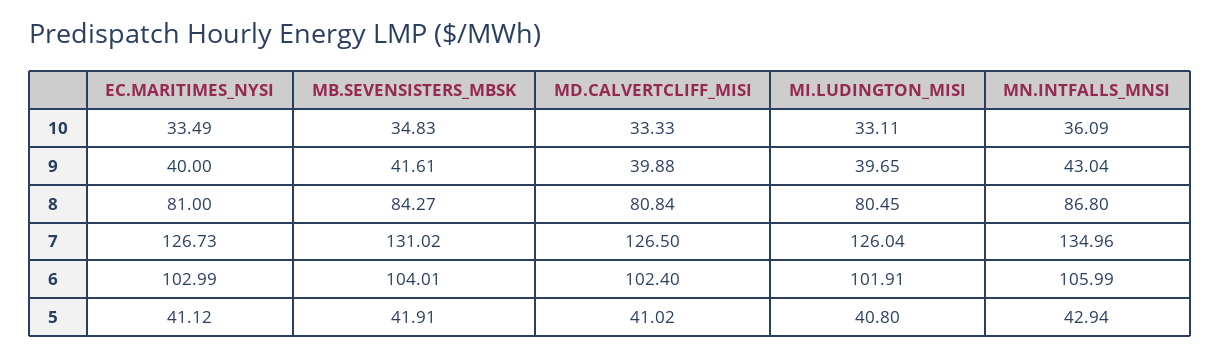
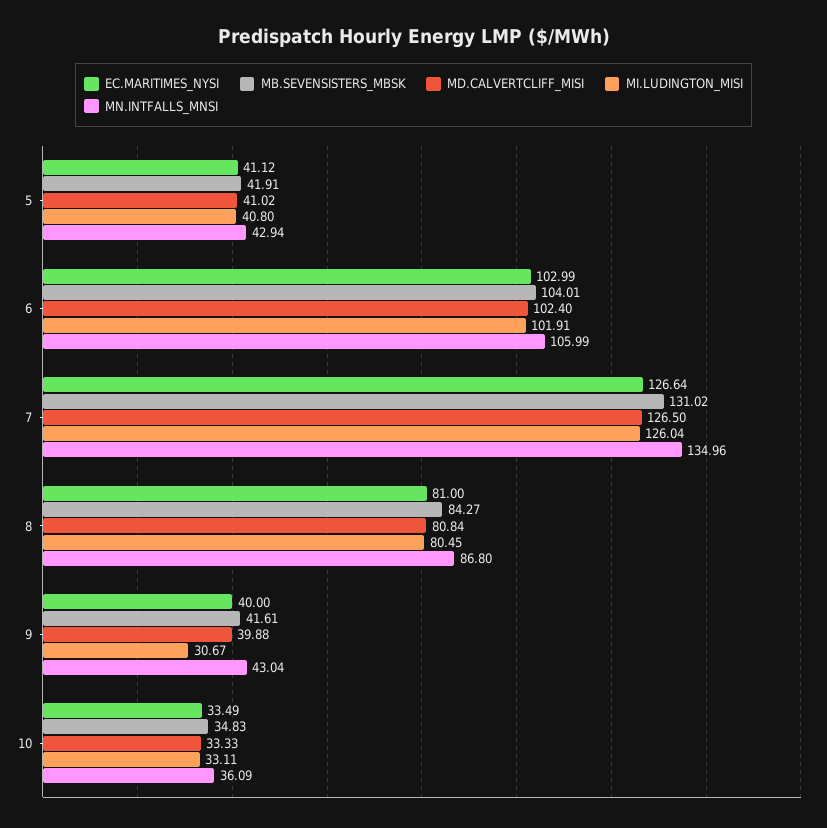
MI.LUDINGTON_MISI, 9: 39.65 -> 30.67
EC.MARITIMES_NYSI, 7: 126.73 -> 126.64

